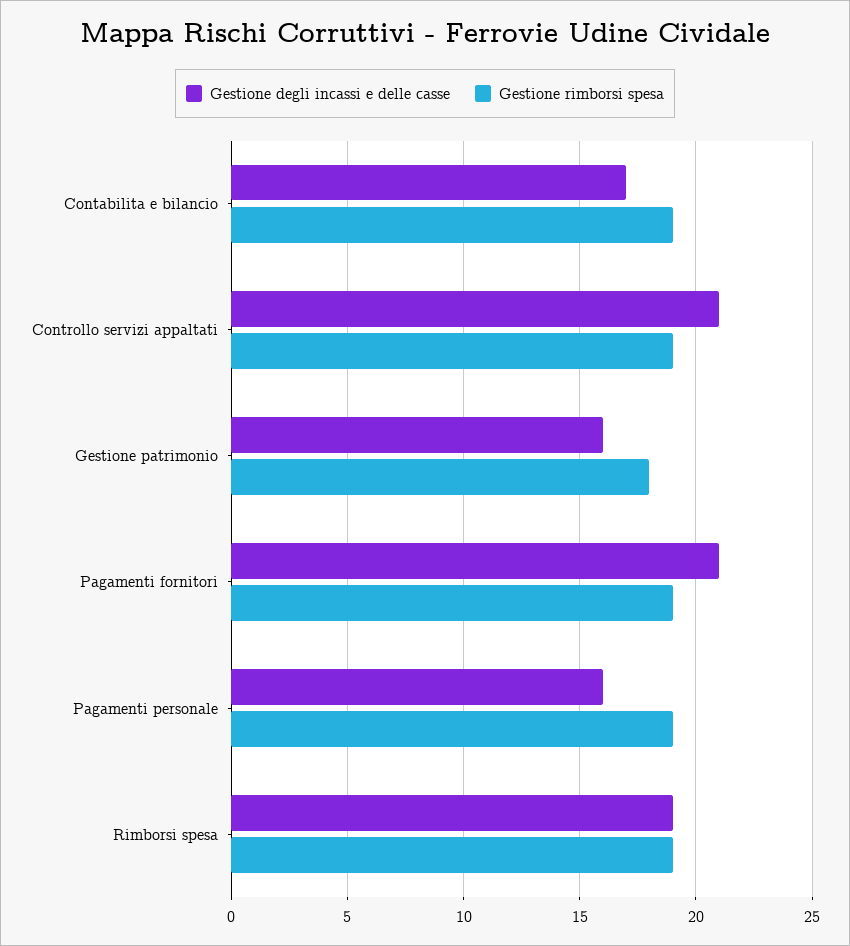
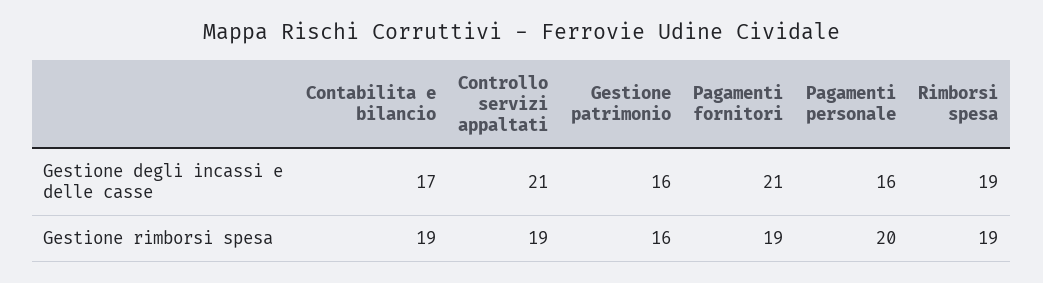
Gestione rimborsi spesa, Gestione patrimonio: 18 -> 16
Gestione rimborsi spesa, Pagamenti personale: 19 -> 20

